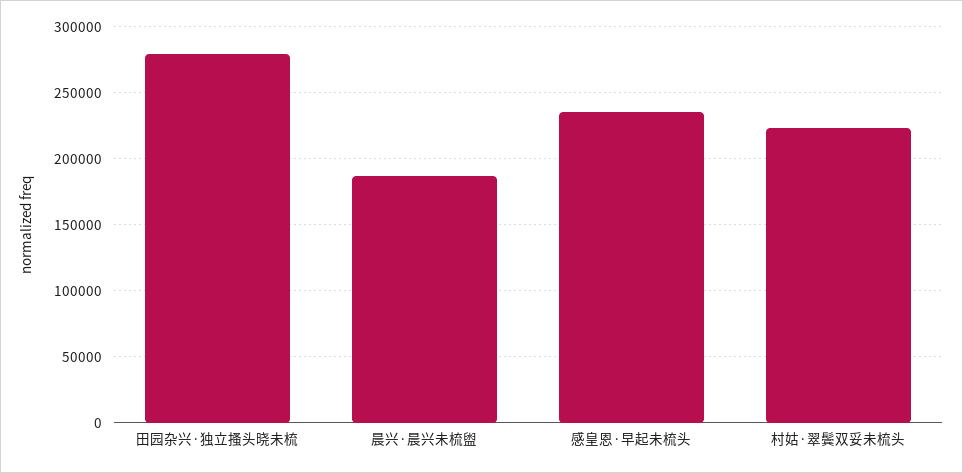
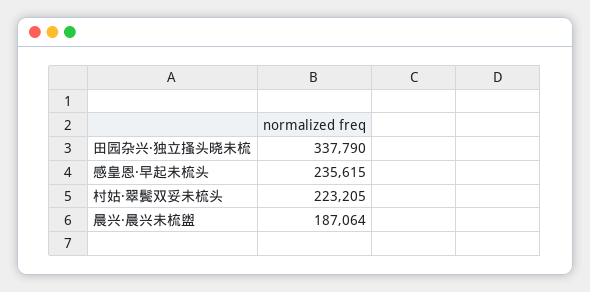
田园杂兴·独立搔头晓未梳: 280000 -> 337790

